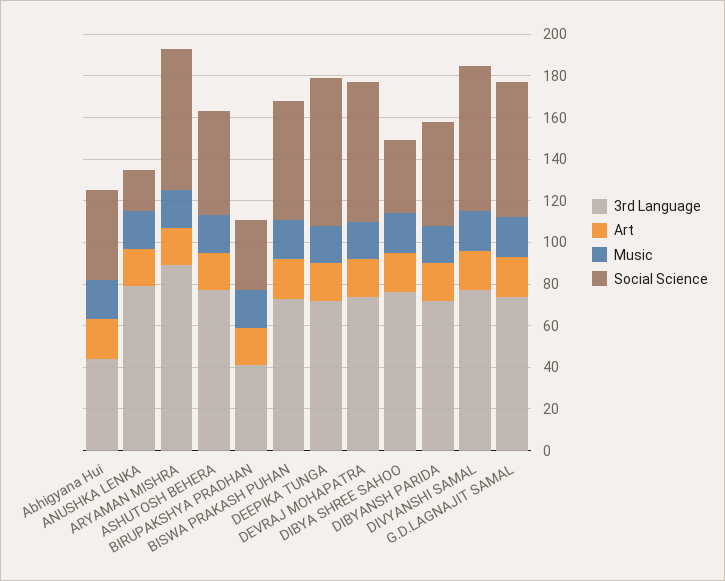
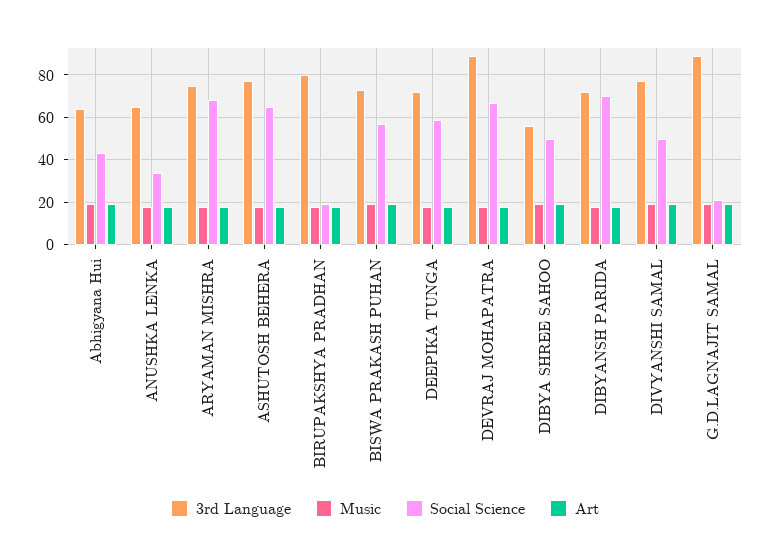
3rd Language, Abhigyana Hui: 45 -> 65
3rd Language, ANUSHKA LENKA: 80 -> 65
Social Science, ANUSHKA LENKA: 20 -> 35
3rd Language, ARYAMAN MISHRA: 90 -> 75
Social Science, ASHUTOSH BEHERA: 50 -> 65
3rd Language, BIRUPAKSHYA PRADHAN: 40 -> 80
Social Science, BIRUPAKSHYA PRADHAN: 35 -> 20
Social Science, DEEPIKA TUNGA: 70 -> 60
3rd Language, DEVRAJ MOHAPATRA: 75 -> 90
3rd Language, DIBYA SHREE SAHOO: 75 -> 55
Social Science, DIBYA SHREE SAHOO: 35 -> 50
Social Science, DIBYANSH PARIDA: 50 -> 70
Social Science, DIVYANSHI SAMAL: 70 -> 50
3rd Language, G.D.LAGNAJIT SAMAL: 75 -> 90
Social Science, G.D.LAGNAJIT SAMAL: 65 -> 20

